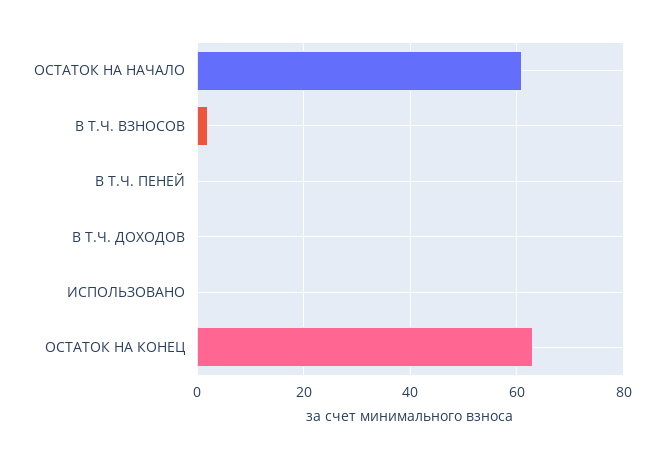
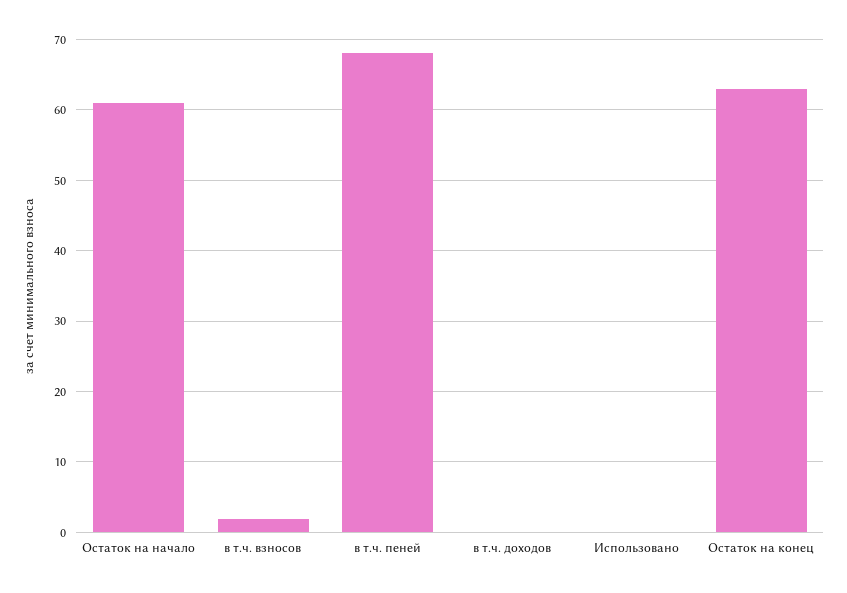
В Т.Ч. ПЕНЕЙ: 0 -> 68

